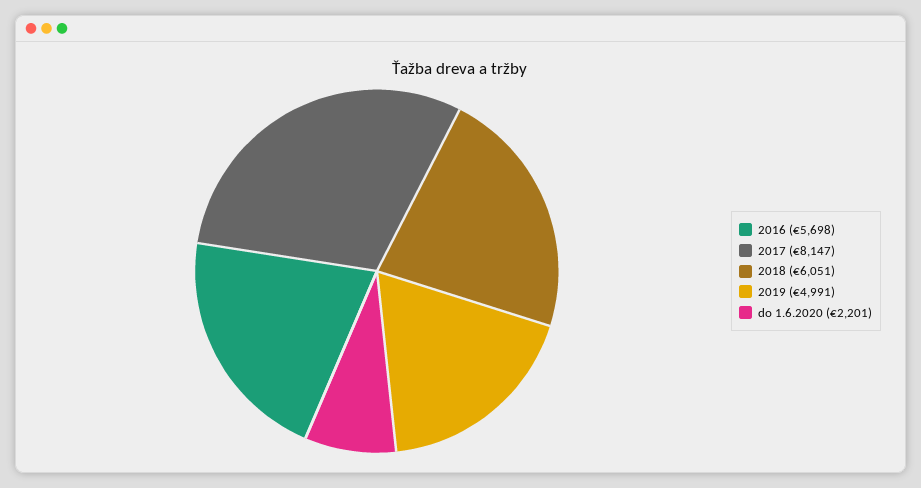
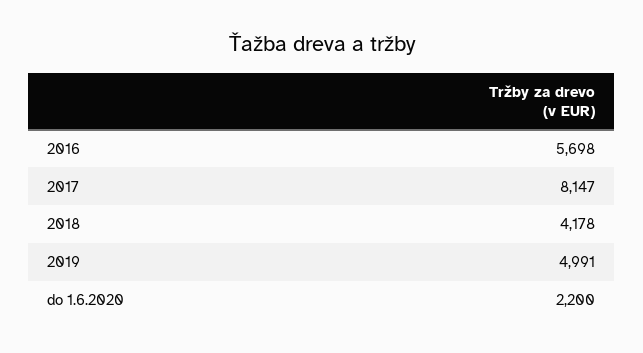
2018: 6051 -> 4178
do 1.6.2020: 2201 -> 2200

